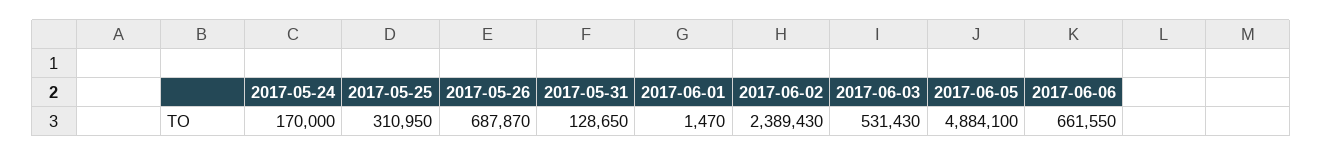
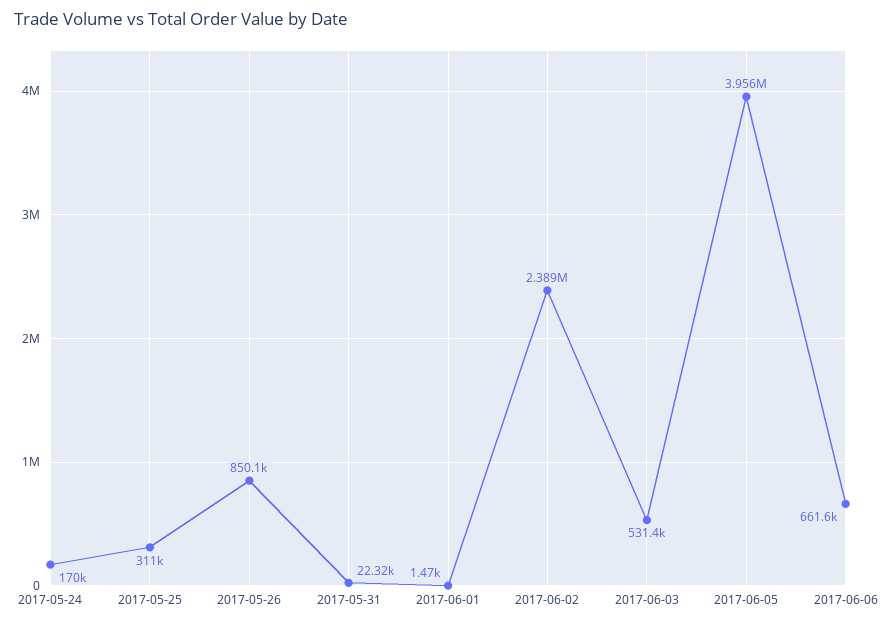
2017-05-26: 687870 -> 850100
2017-05-31: 128650 -> 22320
2017-06-05: 4884100 -> 3956000

